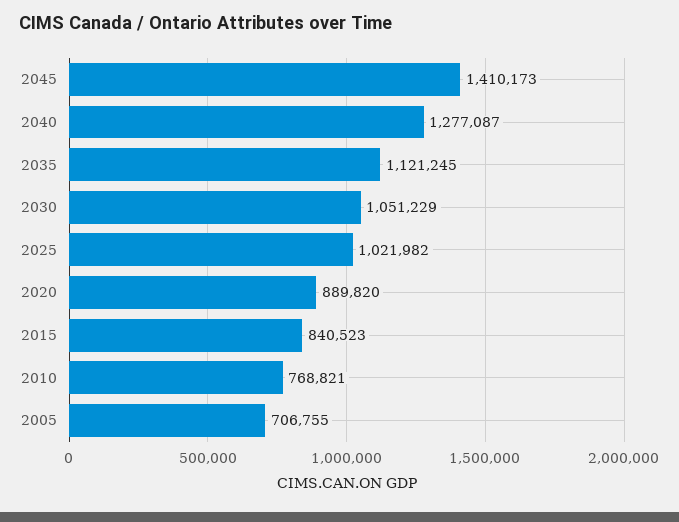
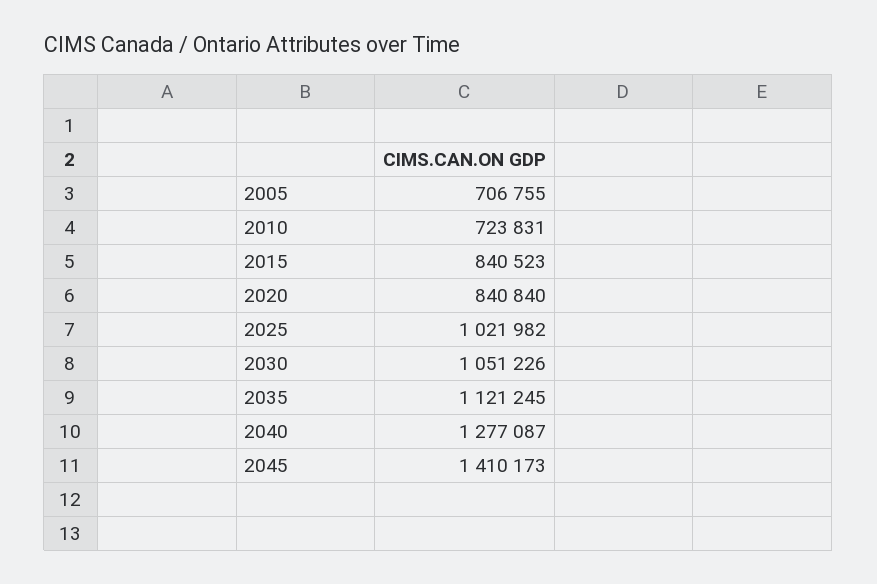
2030: 1051229 -> 1051226
2020: 889820 -> 840840
2010: 768821 -> 723831

